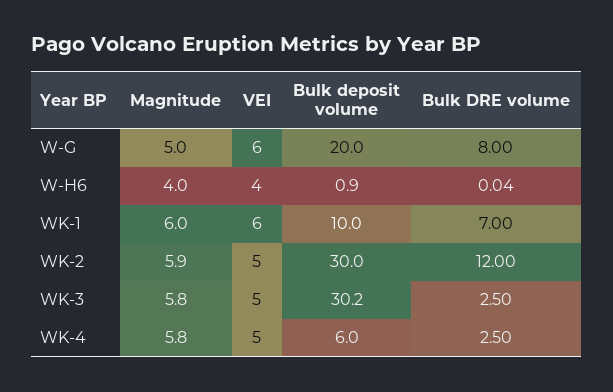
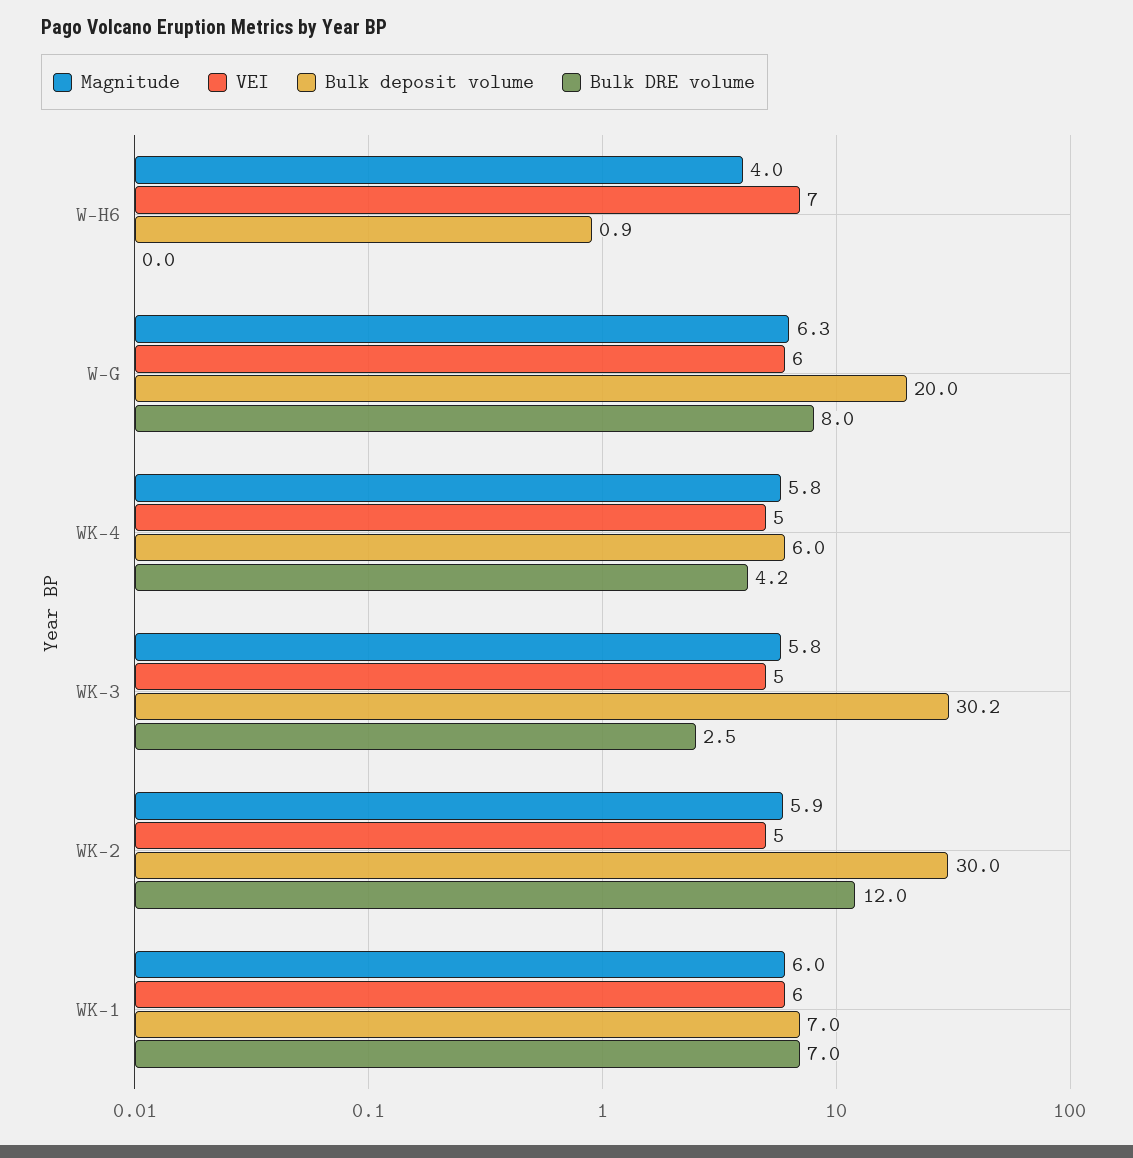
Magnitude, W-G: 5 -> 6.3
VEI, W-H6: 4 -> 7
Bulk deposit volume, WK-1: 10 -> 7
Bulk DRE volume, WK-4: 2.5 -> 4.2

